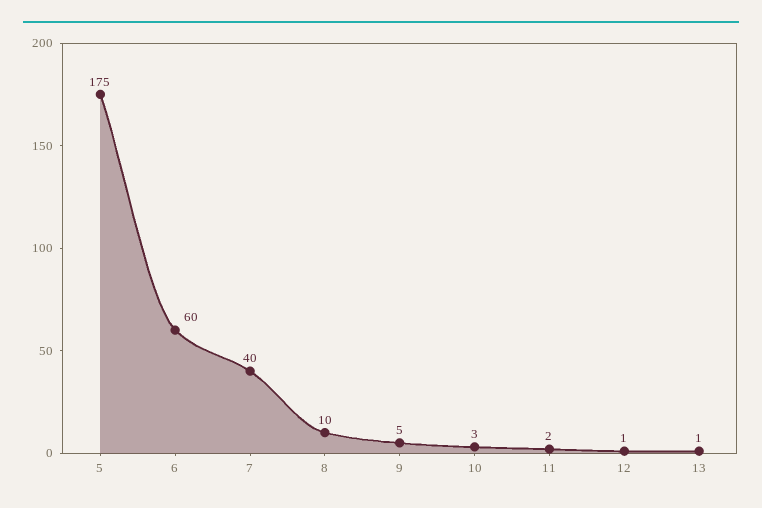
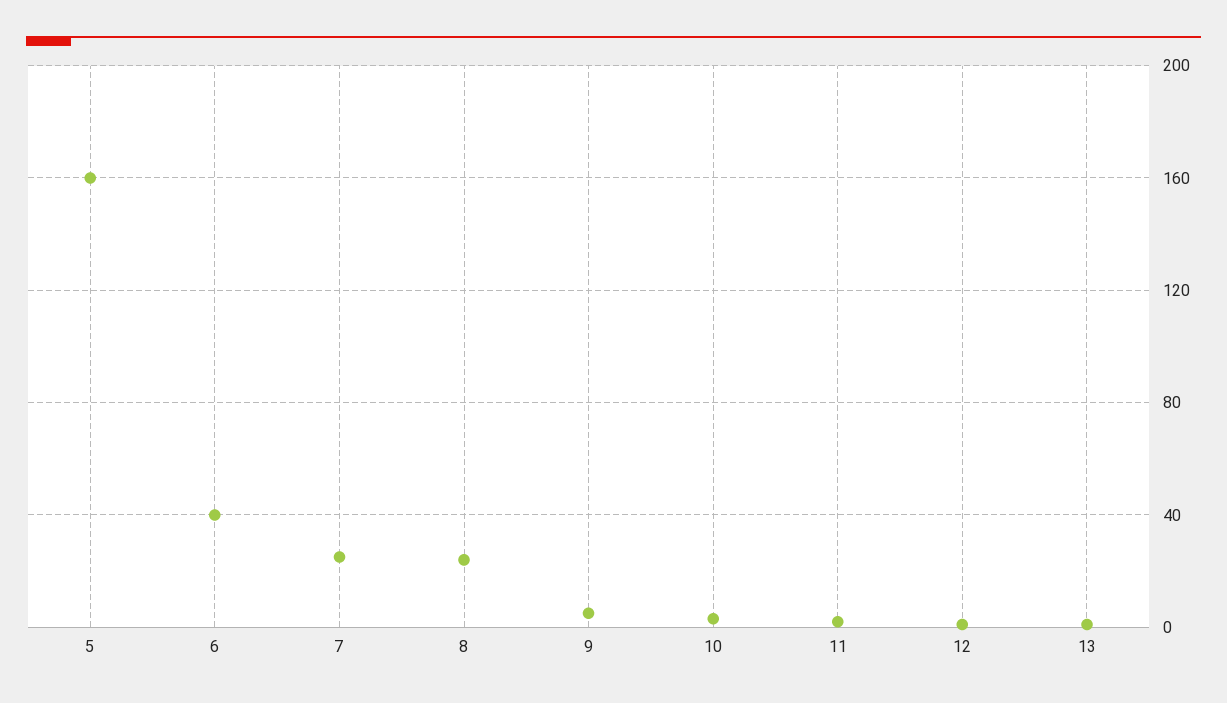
5: 175 -> 160
6: 60 -> 40
7: 40 -> 25
8: 10 -> 25

